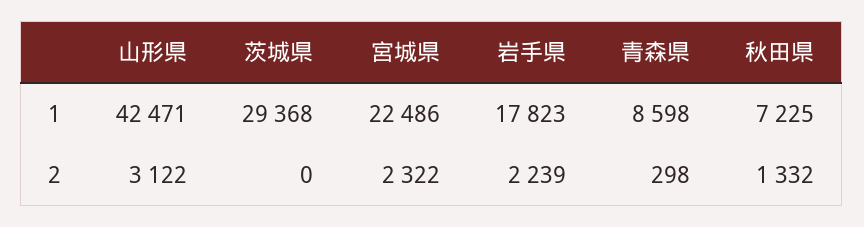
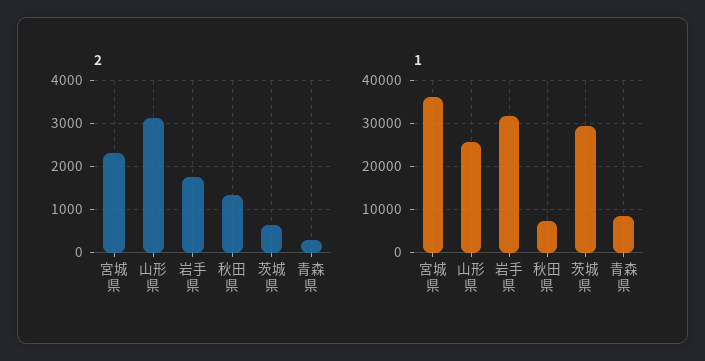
1, 山形県: 42471 -> 26000
1, 宮城県: 22486 -> 36000
1, 岩手県: 17823 -> 32000
2, 茨城県: 0 -> 600
2, 岩手県: 2239 -> 1800

